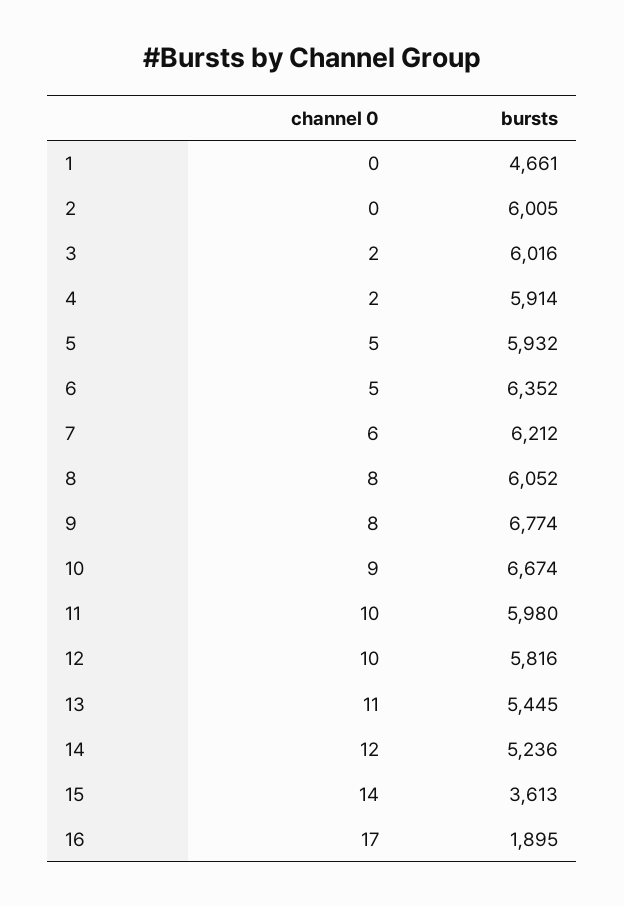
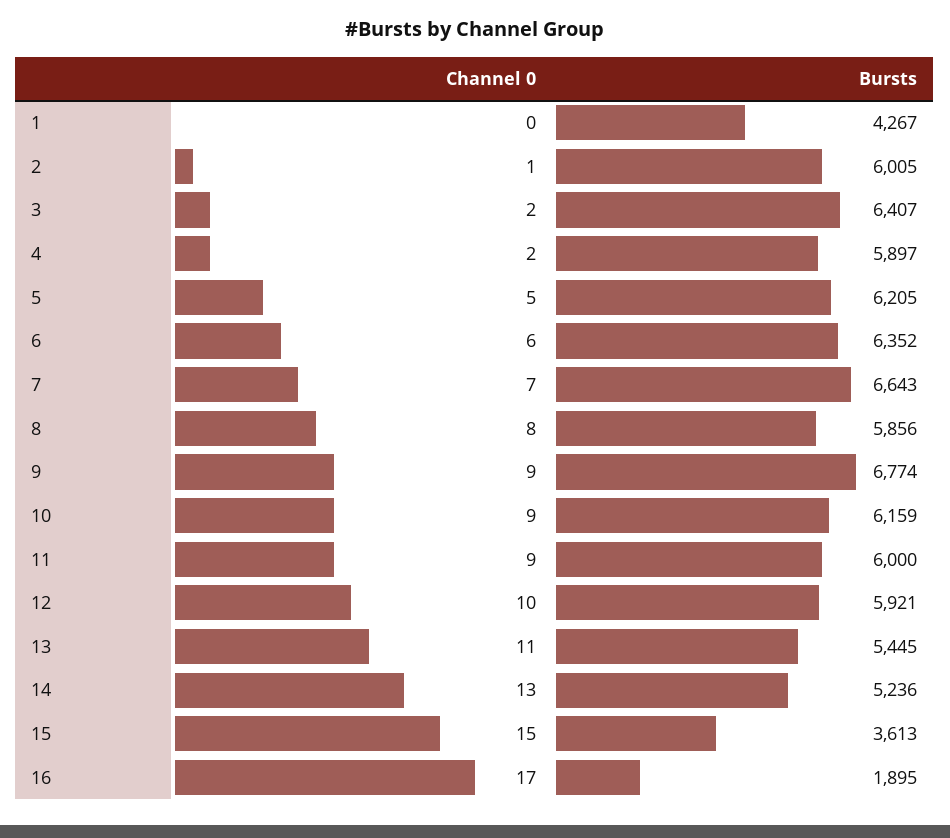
bursts, 1: 4661 -> 4267
channel 0, 2: 0 -> 1
bursts, 3: 6016 -> 6407
bursts, 4: 5914 -> 5897
bursts, 5: 5932 -> 6205
channel 0, 6: 5 -> 6
channel 0, 7: 6 -> 7
bursts, 7: 6212 -> 6643
bursts, 8: 6052 -> 5856
channel 0, 9: 8 -> 9
bursts, 10: 6674 -> 6159
channel 0, 11: 10 -> 9
bursts, 11: 5980 -> 6000
bursts, 12: 5816 -> 5921
channel 0, 14: 12 -> 13
channel 0, 15: 14 -> 15

